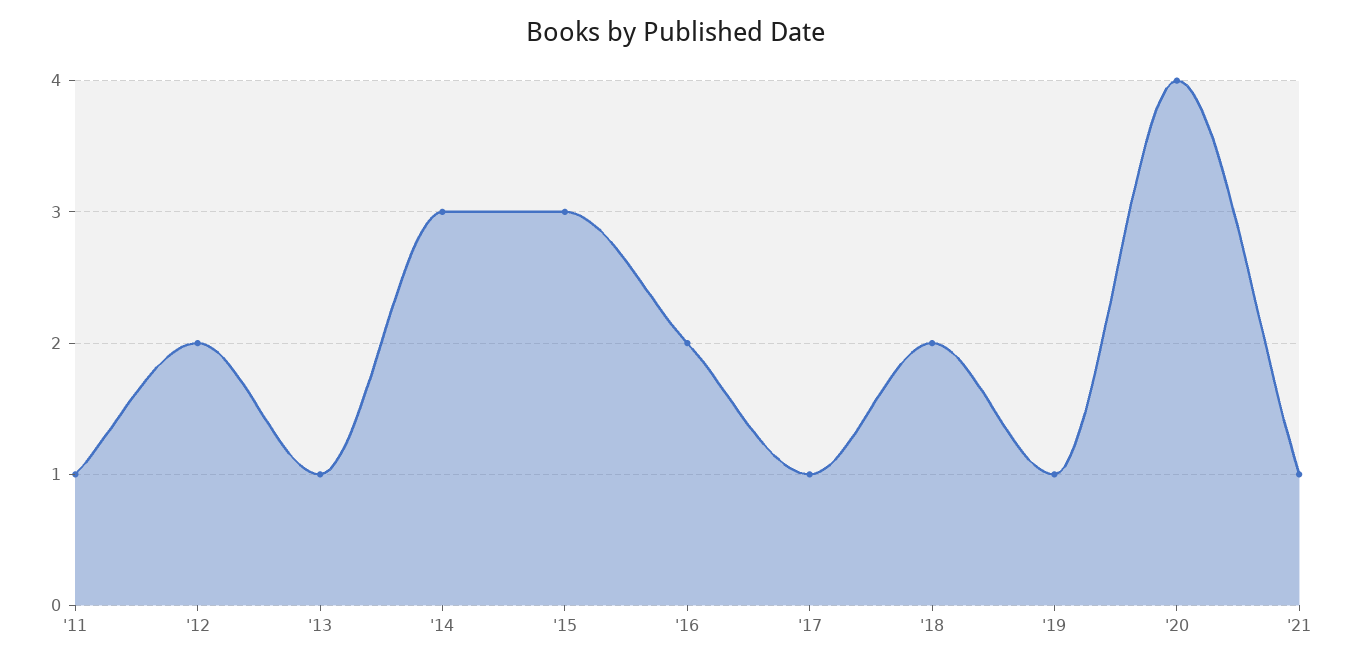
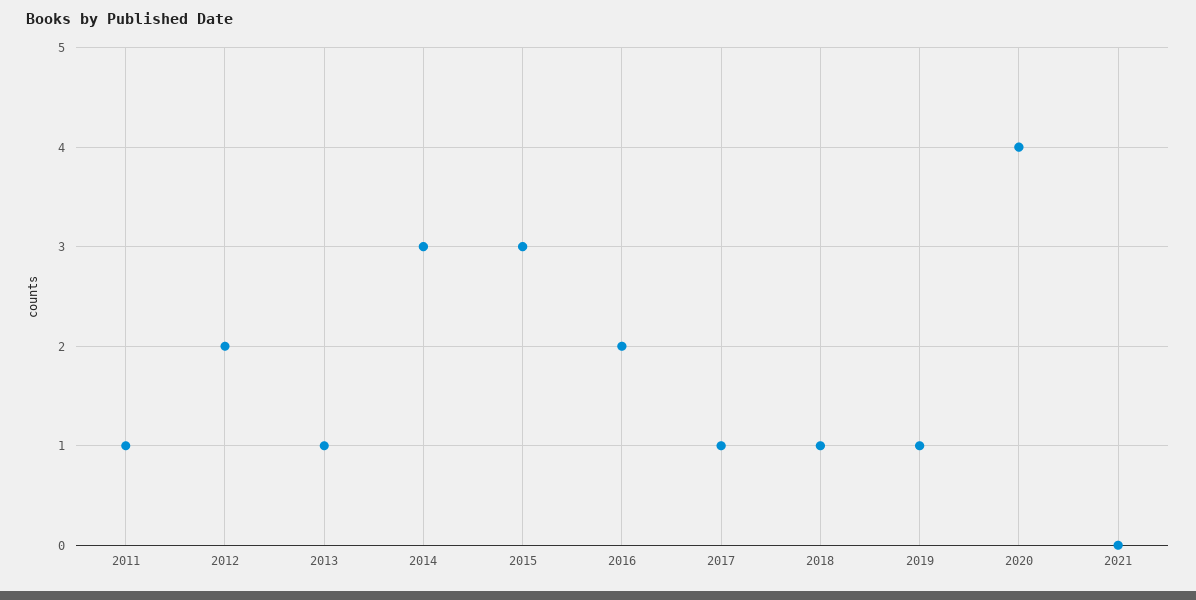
'18: 2 -> 1
'21: 1 -> 0

